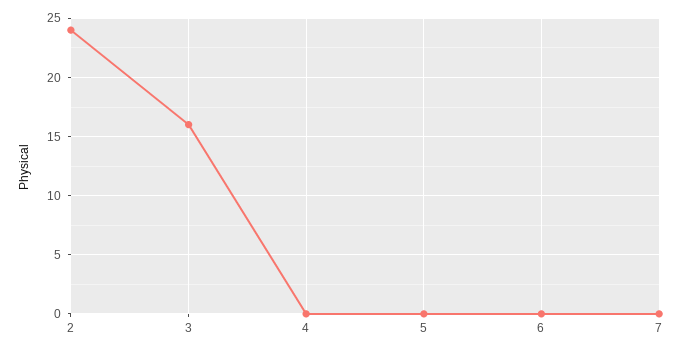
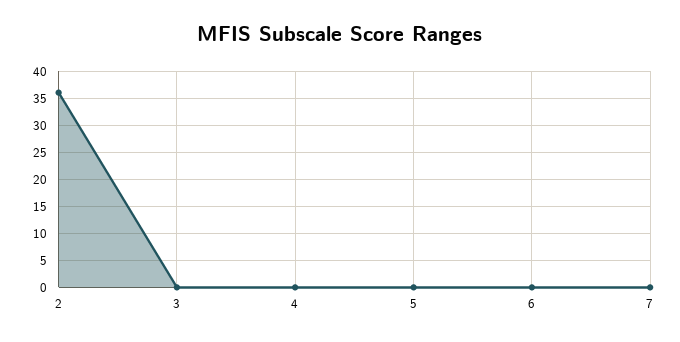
2: 24 -> 35
3: 16 -> 0

